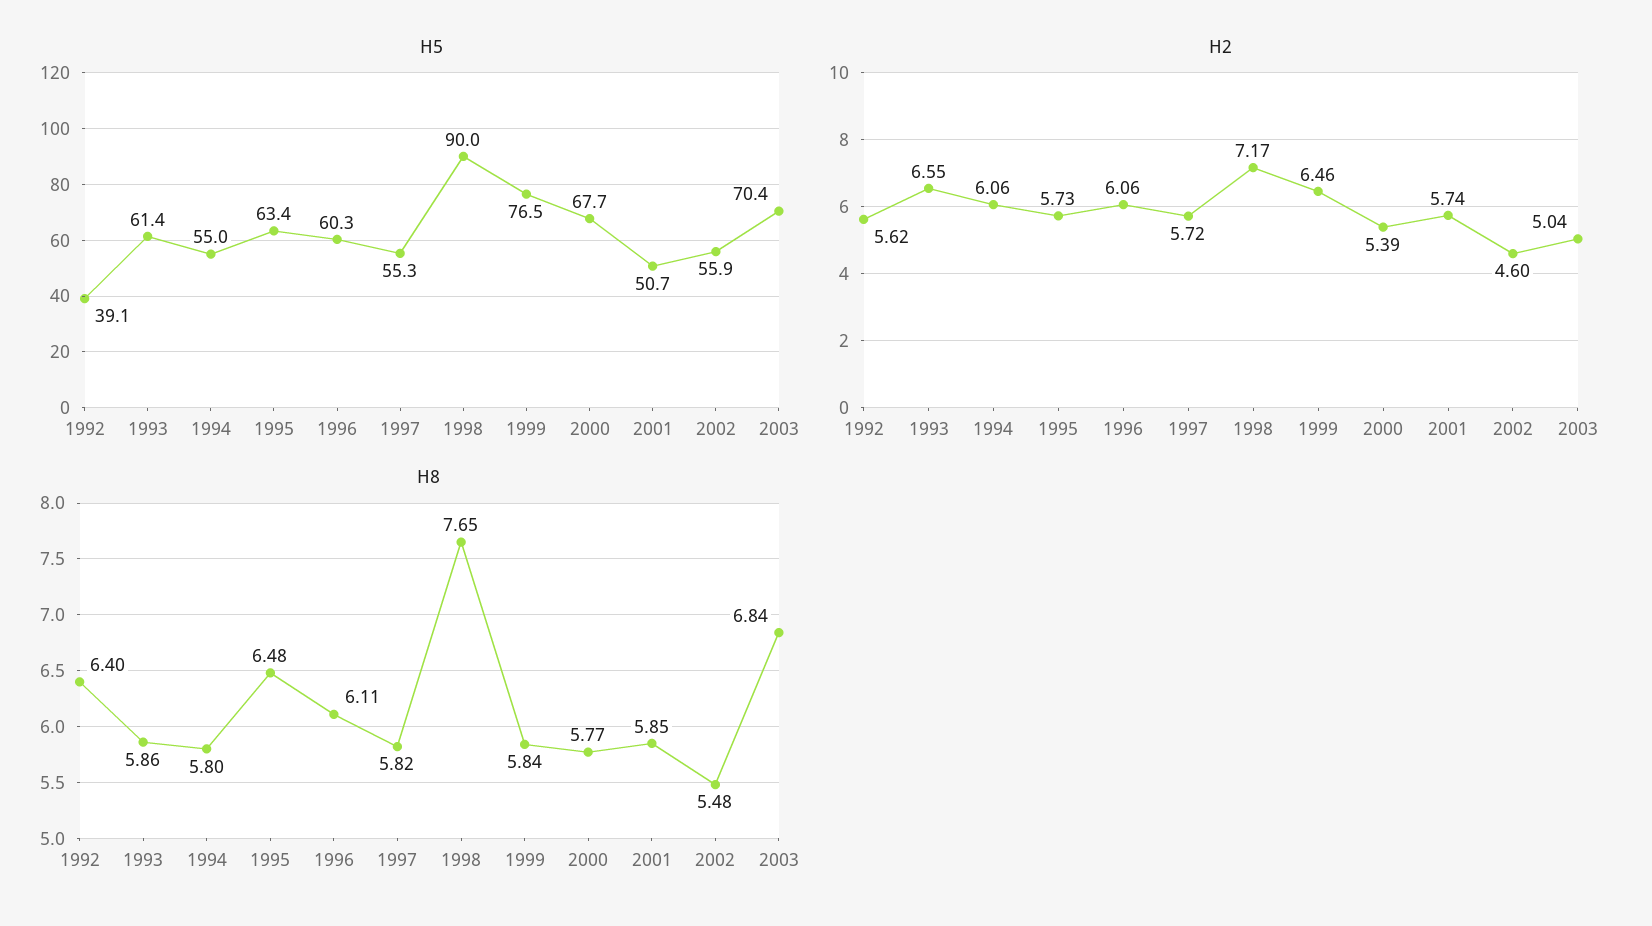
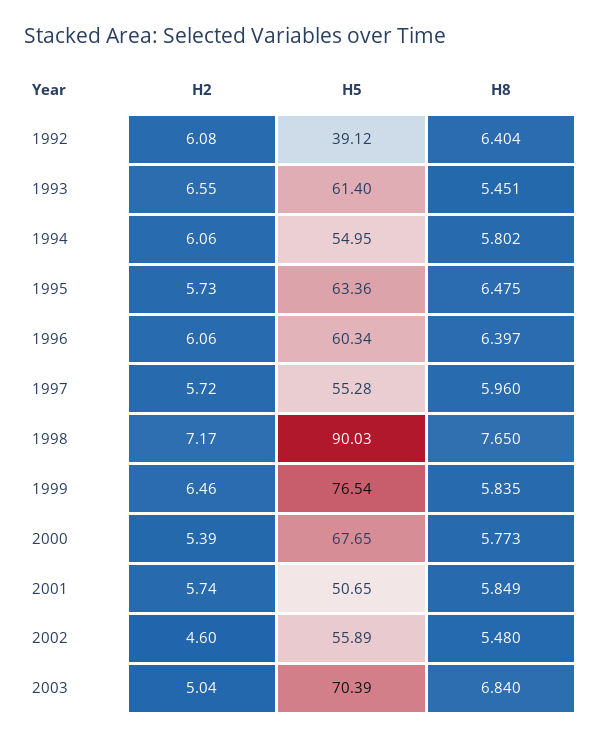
H2, 1992: 5.62 -> 6.08
H8, 1993: 5.86 -> 5.451
H8, 1996: 6.11 -> 6.397
H8, 1997: 5.82 -> 5.96

